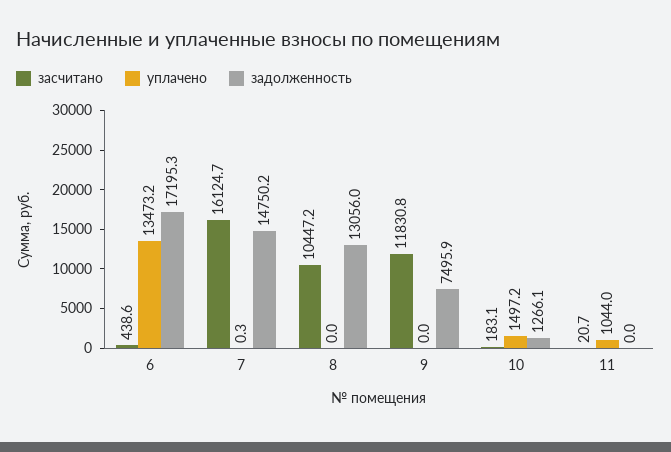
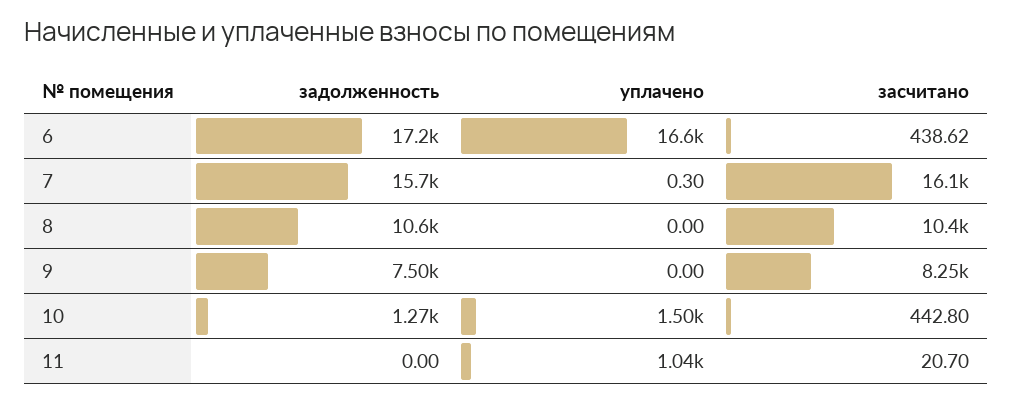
уплачено, 6: 13473.2 -> 16600
задолженность, 7: 14750.2 -> 15700
задолженность, 8: 13056 -> 10600
засчитано, 9: 11830.8 -> 8250
засчитано, 10: 183.1 -> 442.8

